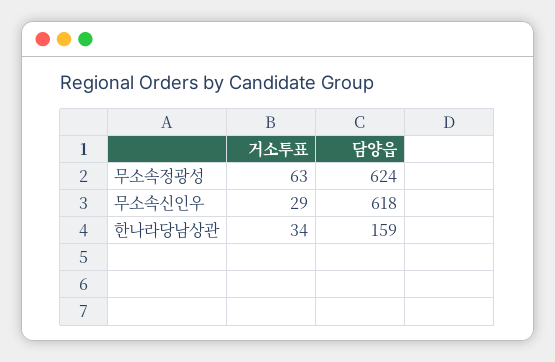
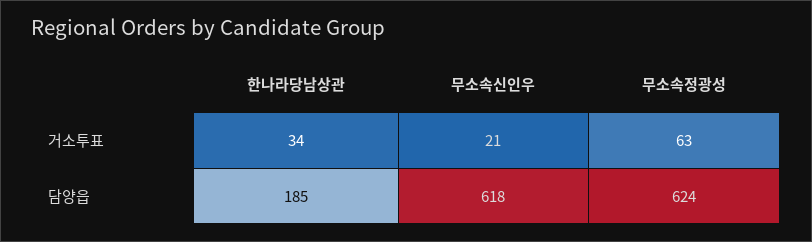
거소투표, 무소속신인우: 29 -> 21
담양읍, 한나라당남상관: 159 -> 185

